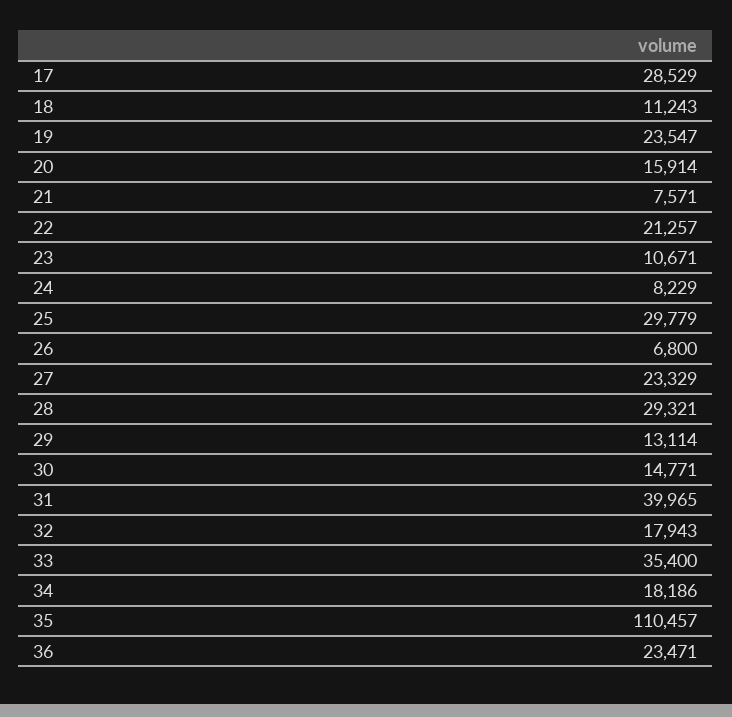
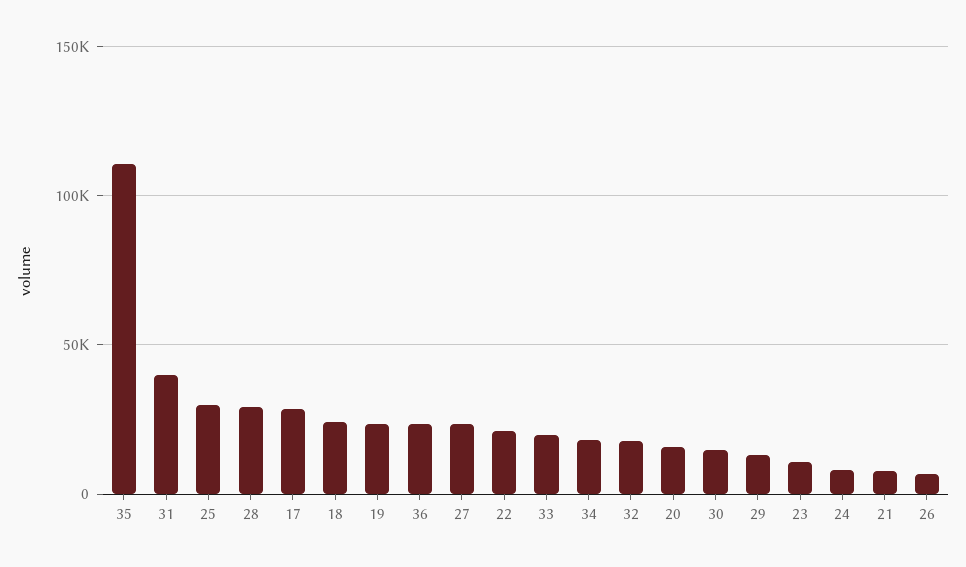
18: 11243 -> 25000
33: 35400 -> 20000

